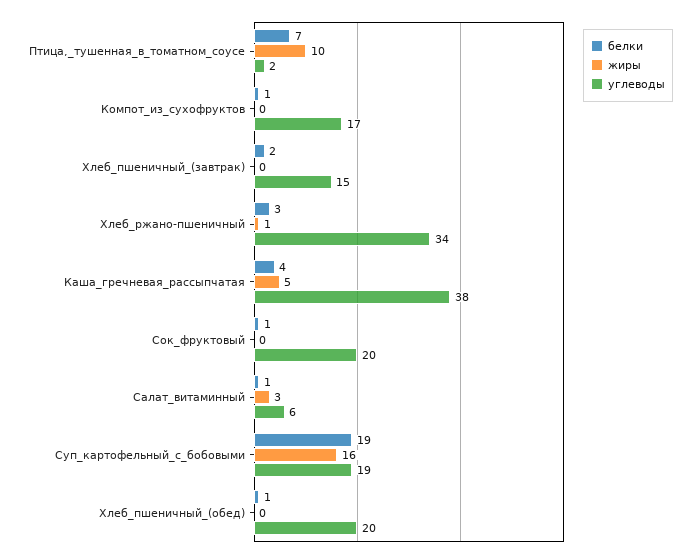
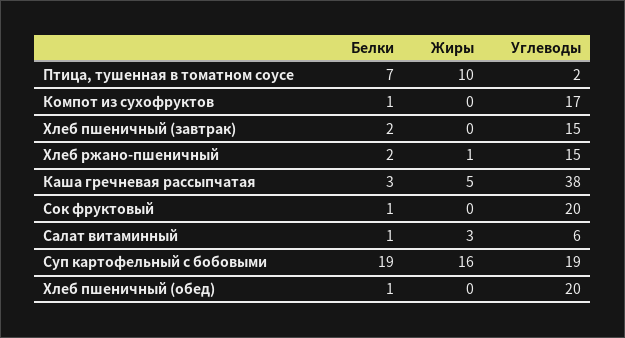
белки, Хлеб_ржано-пшеничный: 3 -> 2
углеводы, Хлеб_ржано-пшеничный: 34 -> 15
белки, Каша_гречневая_рассыпчатая: 4 -> 3

